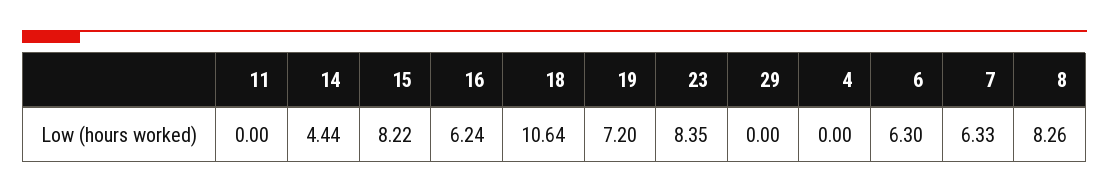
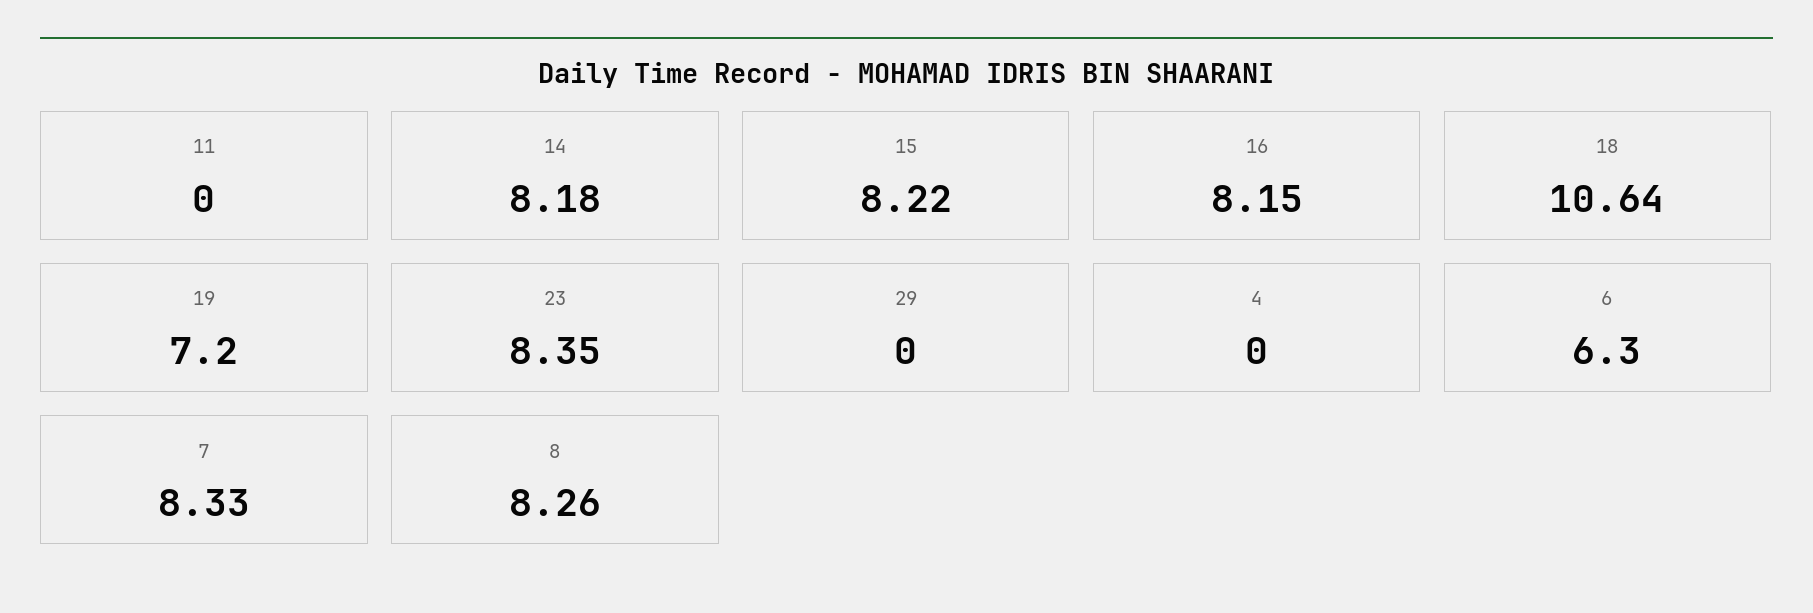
14: 4.44 -> 8.18
16: 6.24 -> 8.15
7: 6.33 -> 8.33

